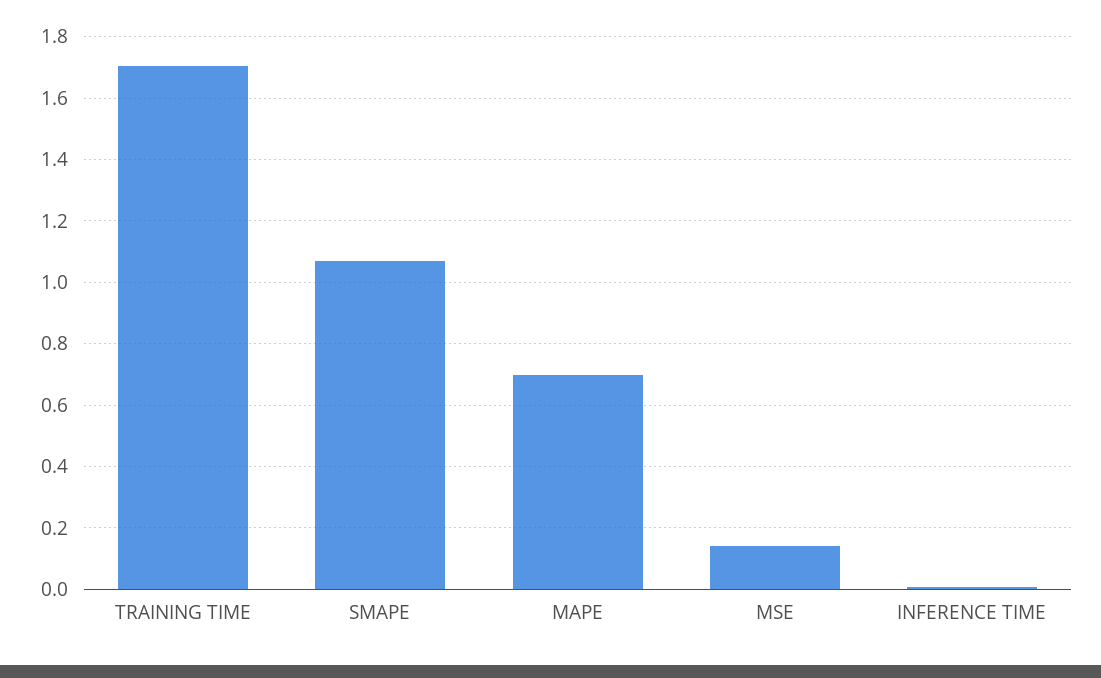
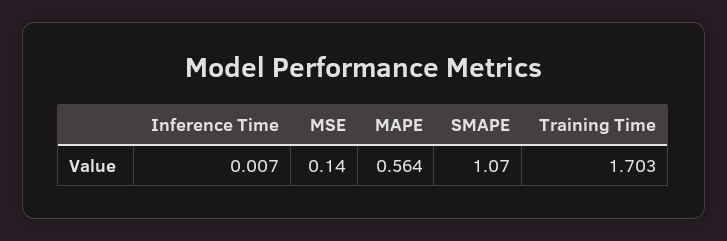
MAPE: 0.7 -> 0.564

